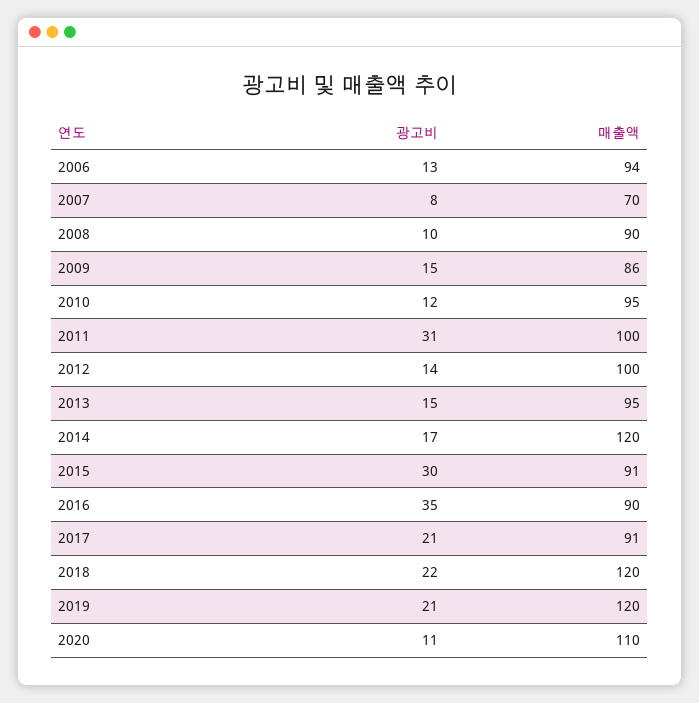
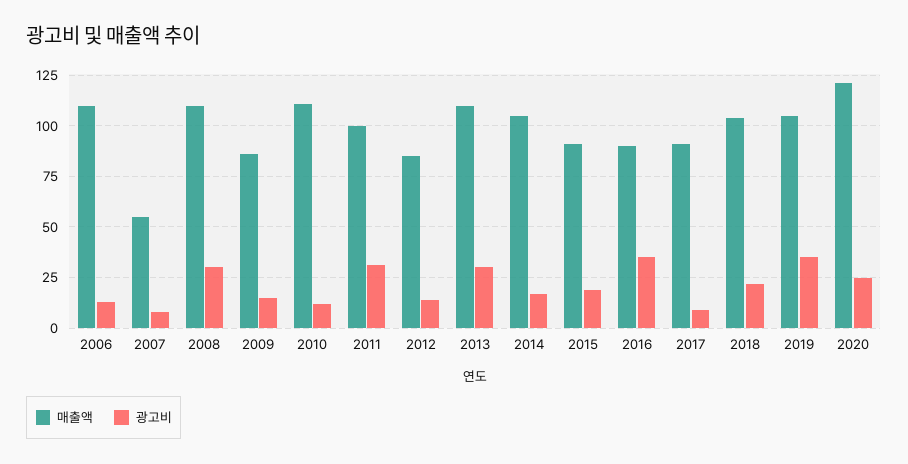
매출액, 2006: 94 -> 110
매출액, 2007: 70 -> 55
광고비, 2008: 10 -> 30
매출액, 2008: 90 -> 110
매출액, 2010: 95 -> 110
매출액, 2012: 100 -> 85
광고비, 2013: 15 -> 30
매출액, 2013: 95 -> 110
매출액, 2014: 120 -> 105
광고비, 2015: 30 -> 20
광고비, 2017: 21 -> 10
매출액, 2018: 120 -> 105
광고비, 2019: 21 -> 35
매출액, 2019: 120 -> 105
광고비, 2020: 11 -> 25
매출액, 2020: 110 -> 120

